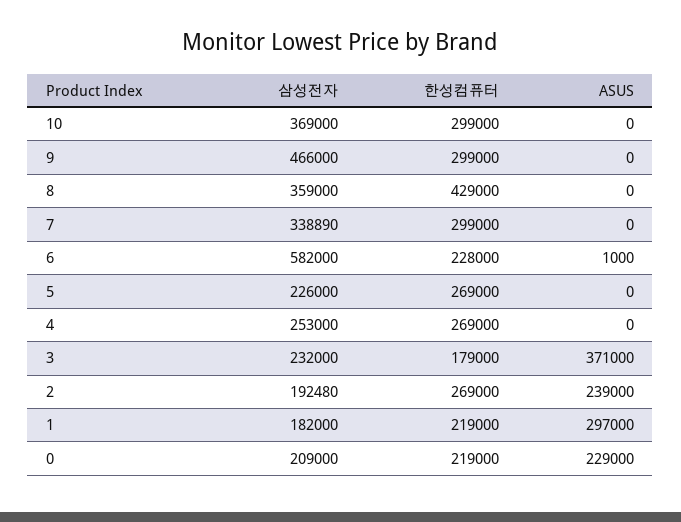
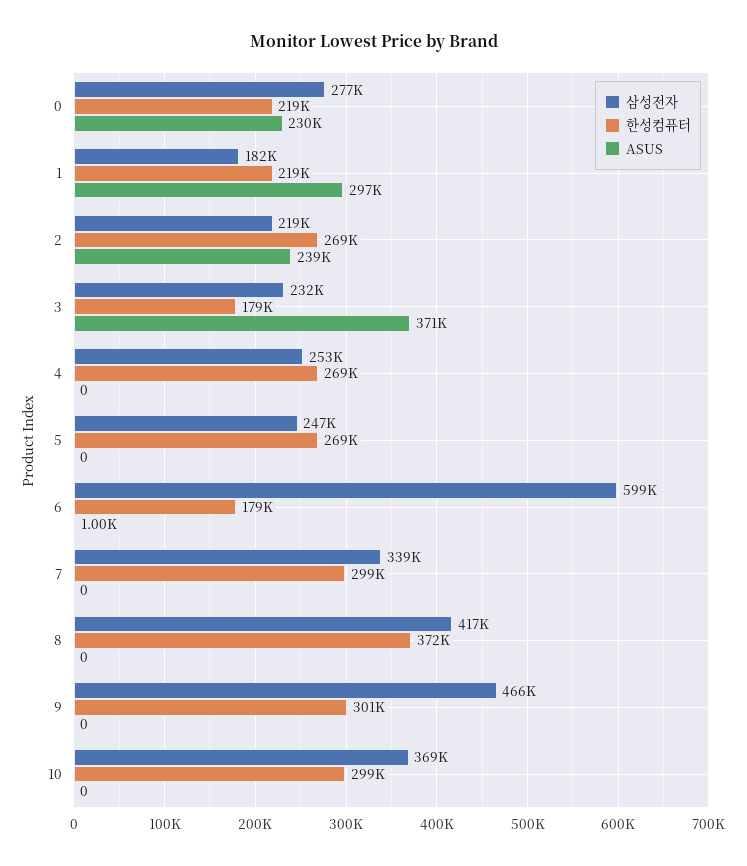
한성컴퓨터, 9: 299000 -> 301000
삼성전자, 8: 359000 -> 417000
한성컴퓨터, 8: 429000 -> 372000
삼성전자, 6: 582000 -> 599000
한성컴퓨터, 6: 228000 -> 179000
삼성전자, 5: 226000 -> 247000
삼성전자, 2: 192480 -> 219000
삼성전자, 0: 209000 -> 277000
ASUS, 0: 229000 -> 230000

